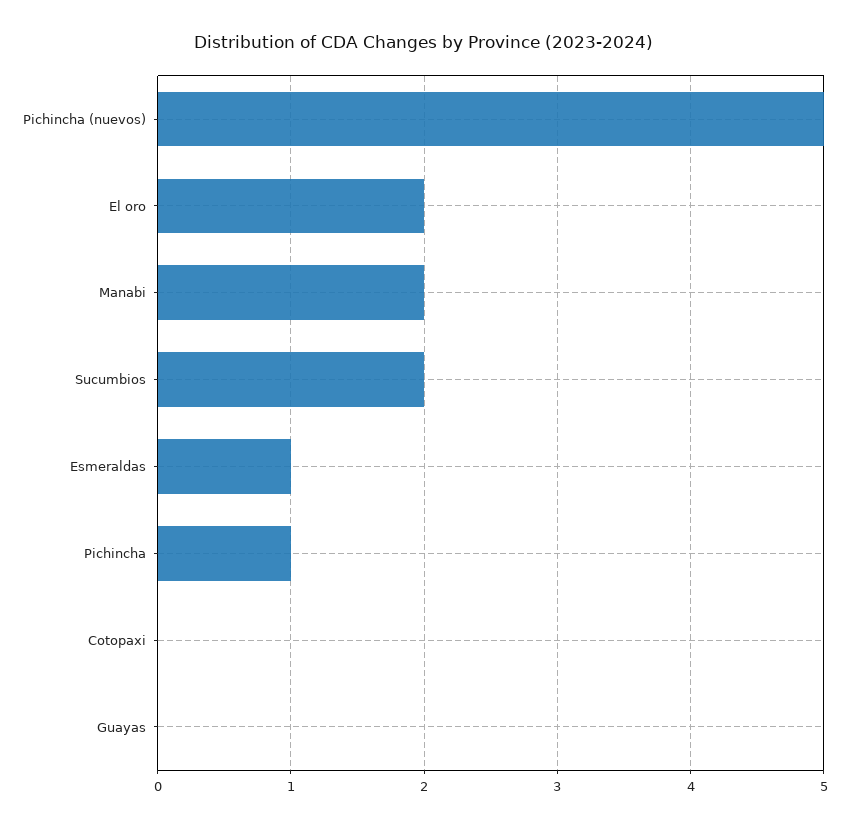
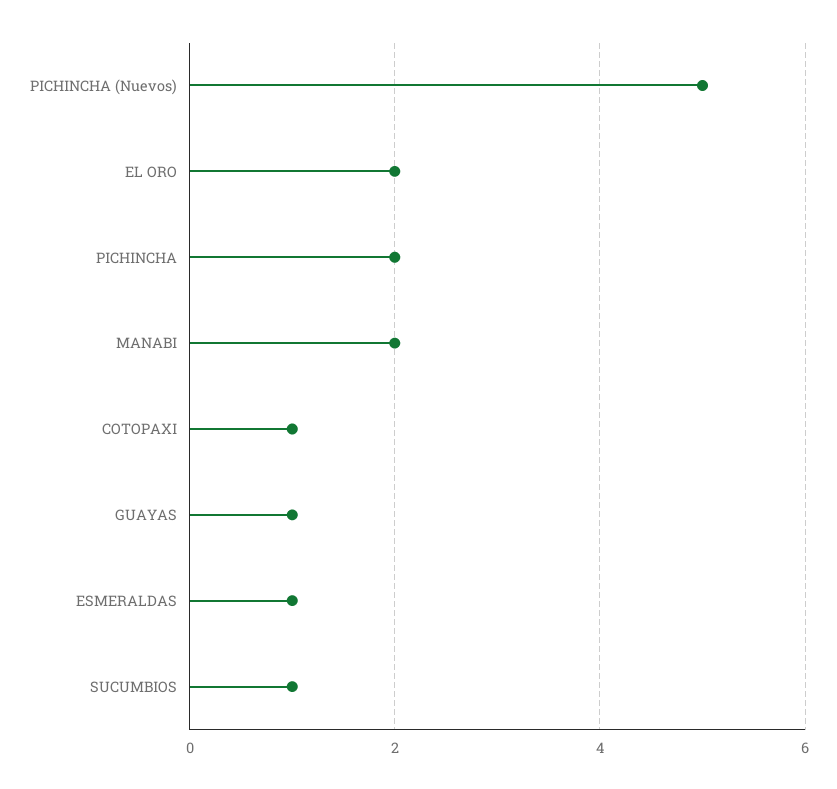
Sucumbios: 2 -> 1
Pichincha: 1 -> 2
Cotopaxi: 0 -> 1
Guayas: 0 -> 1

